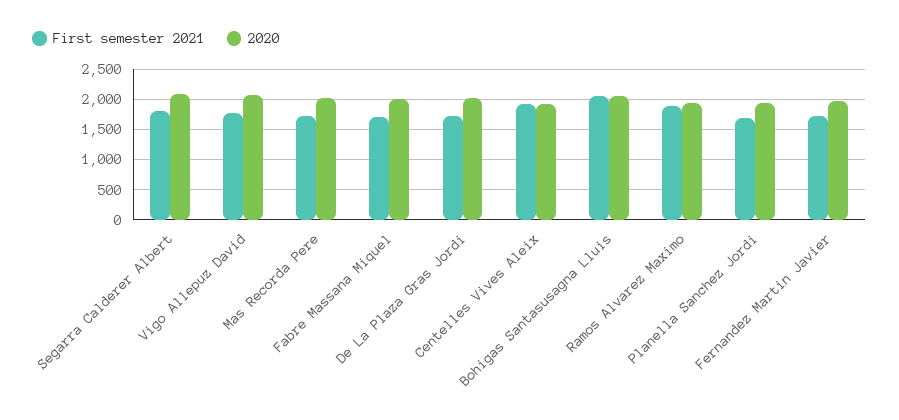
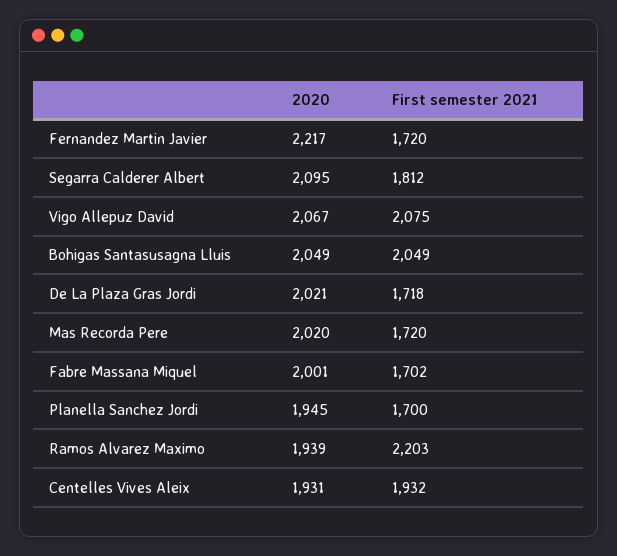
First semester 2021, Vigo Allepuz David: 1800 -> 2075
First semester 2021, Ramos Alvarez Maximo: 1900 -> 2203
2020, Fernandez Martin Javier: 2000 -> 2217

